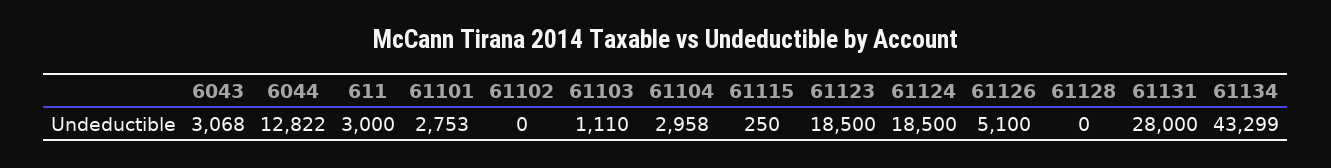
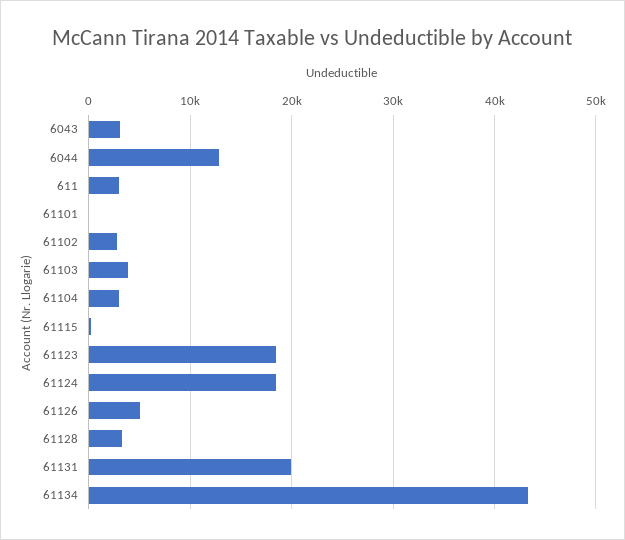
61101: 2753 -> 0
61102: 0 -> 3000
61103: 1110 -> 4000
61128: 0 -> 3000
61131: 28000 -> 20000

